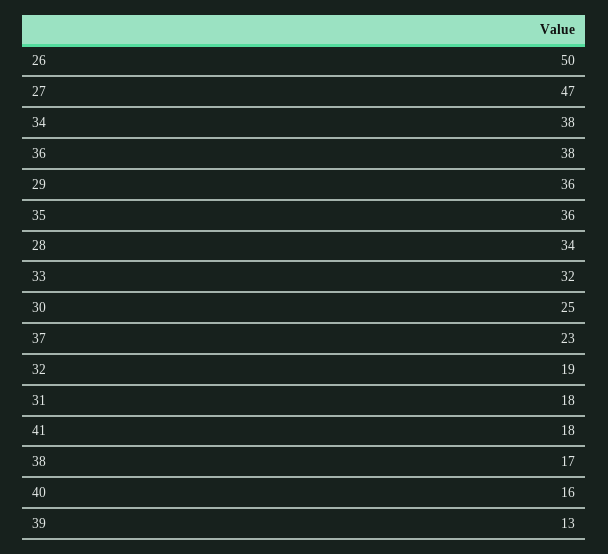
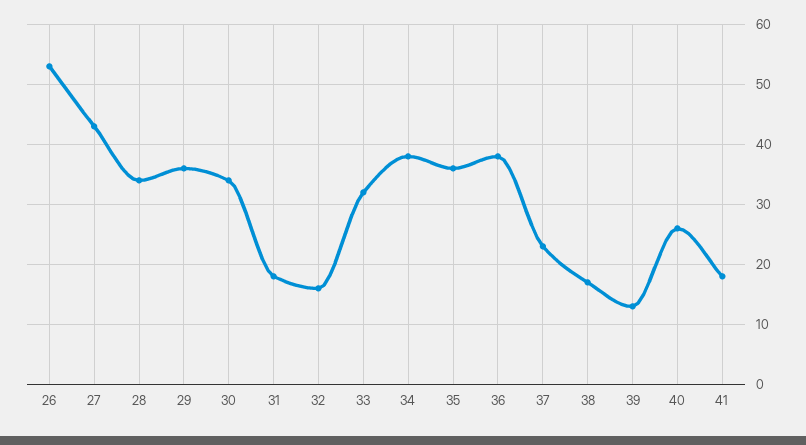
26: 50 -> 53
27: 47 -> 43
30: 25 -> 34
32: 19 -> 16
40: 16 -> 26

